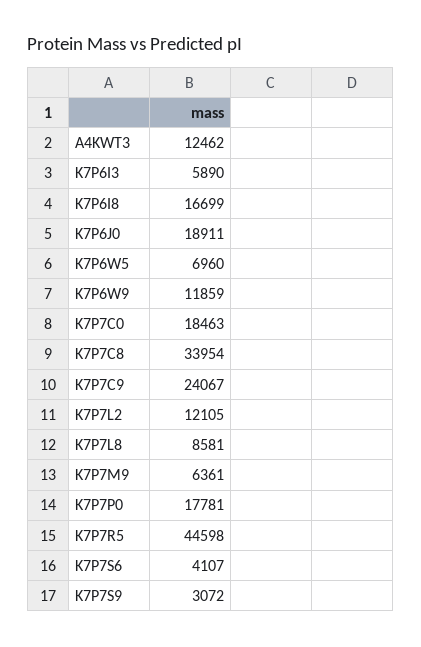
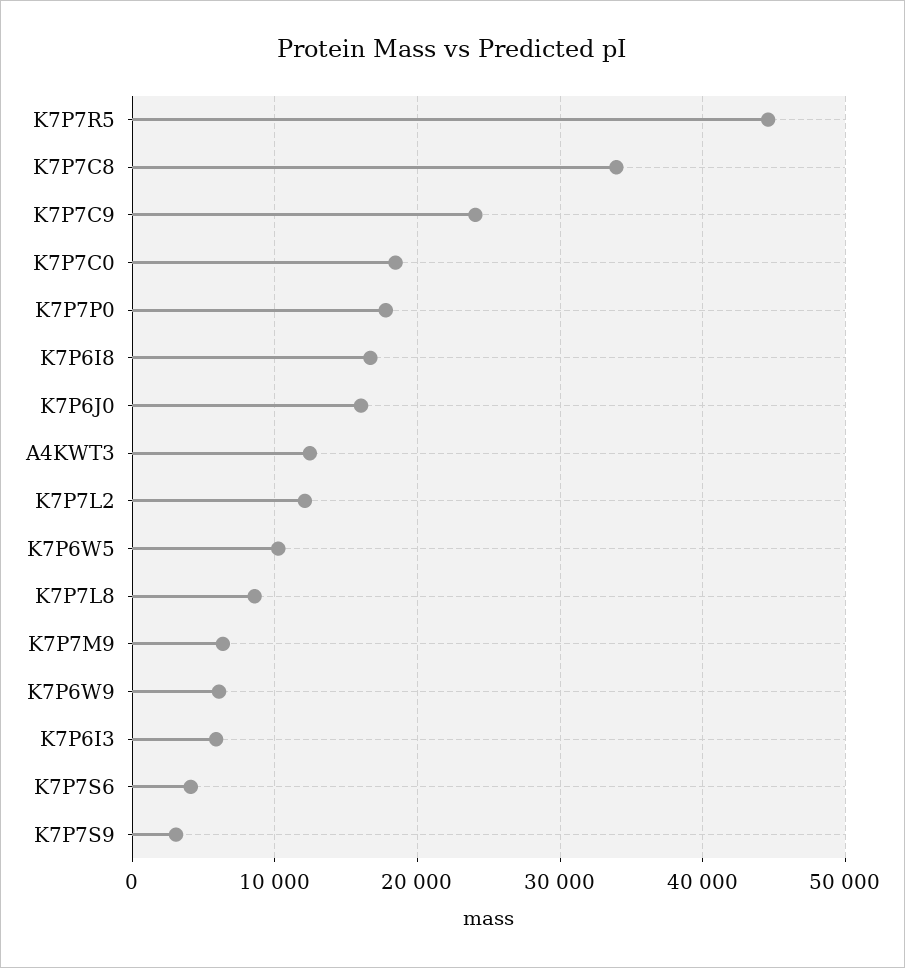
K7P6J0: 18911 -> 16000
K7P6W5: 6960 -> 10000
K7P6W9: 11859 -> 6000

